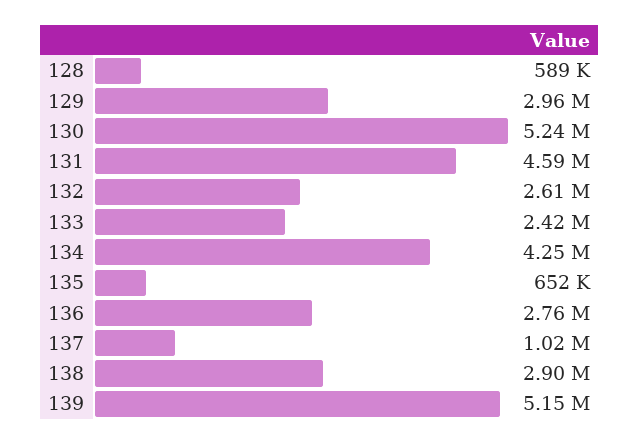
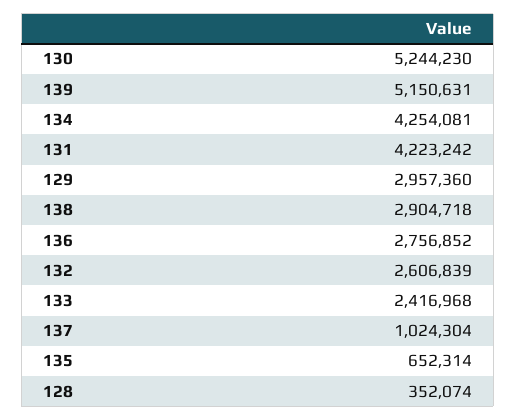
128: 589000 -> 352074
131: 4590000 -> 4223242

